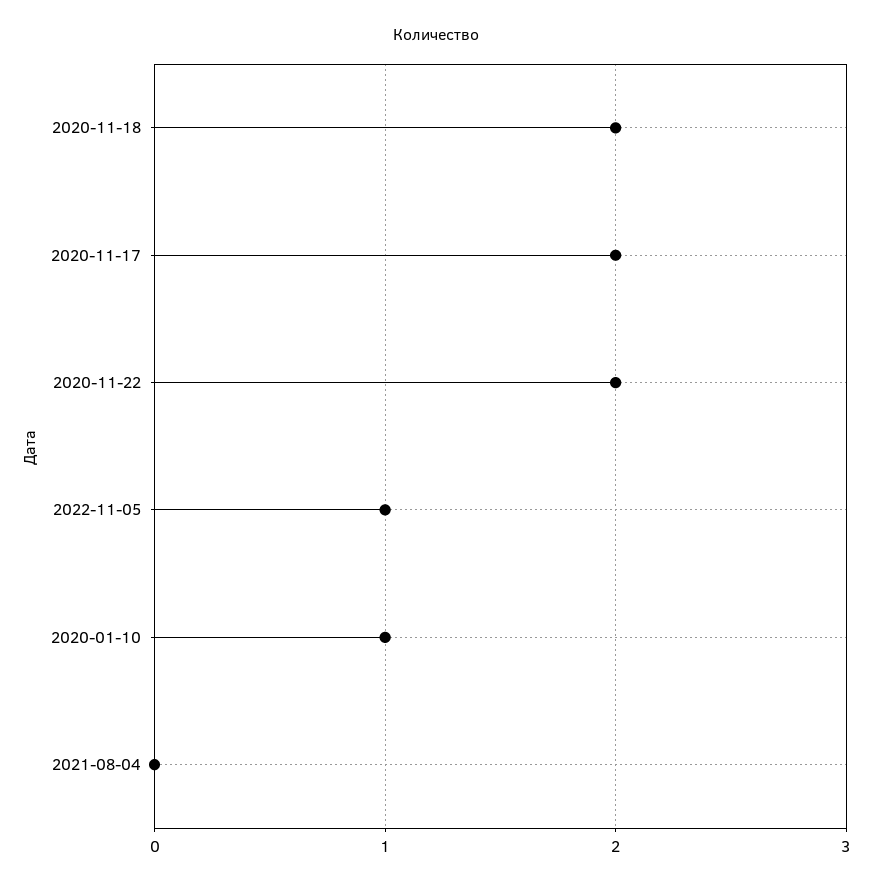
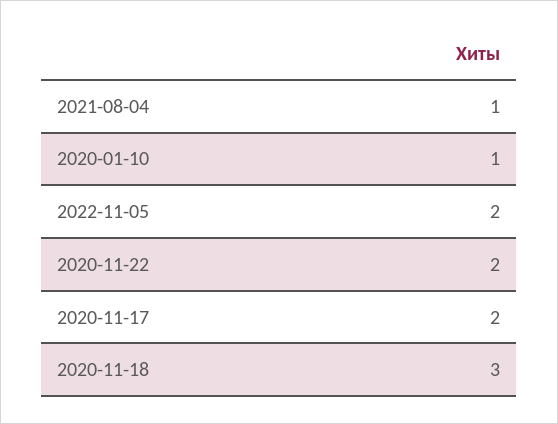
2020-11-18: 2 -> 3
2022-11-05: 1 -> 2
2021-08-04: 0 -> 1

